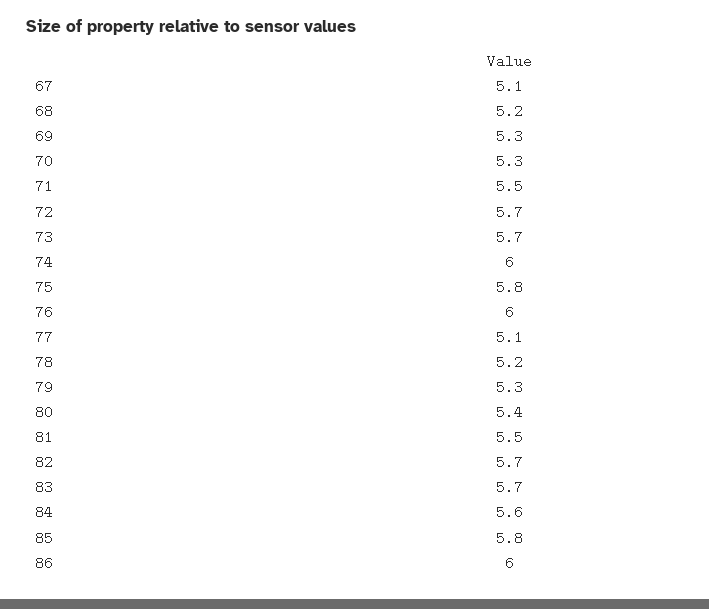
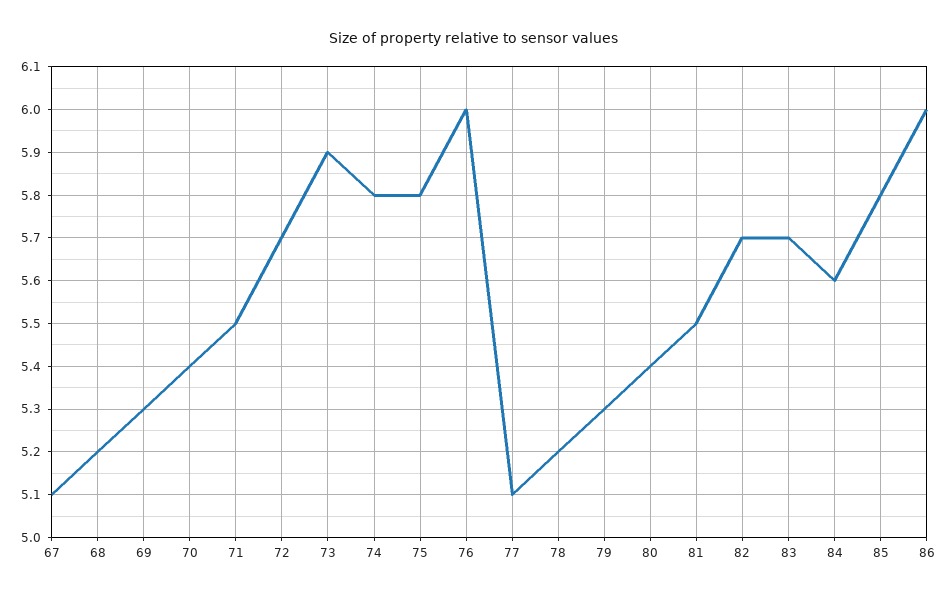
70: 5.3 -> 5.4
73: 5.7 -> 5.9
74: 6 -> 5.8

